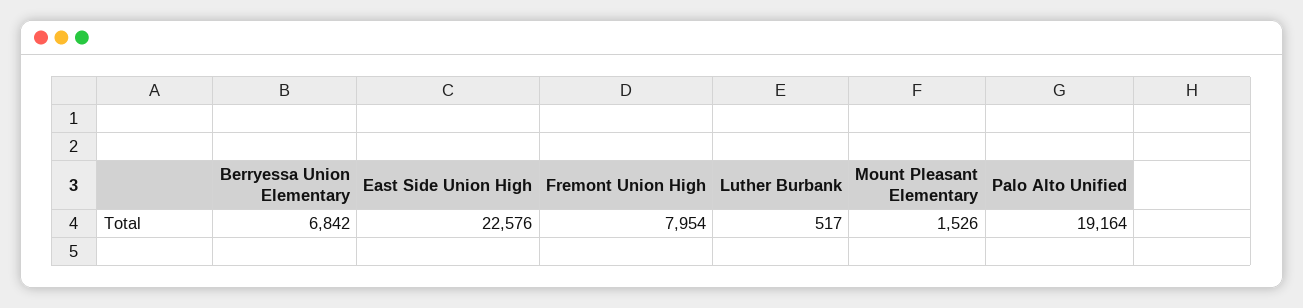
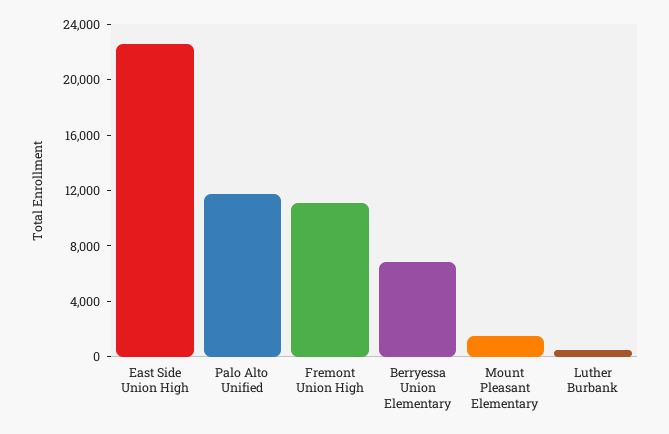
Fremont Union High: 7954 -> 11000
Palo Alto Unified: 19164 -> 12000

